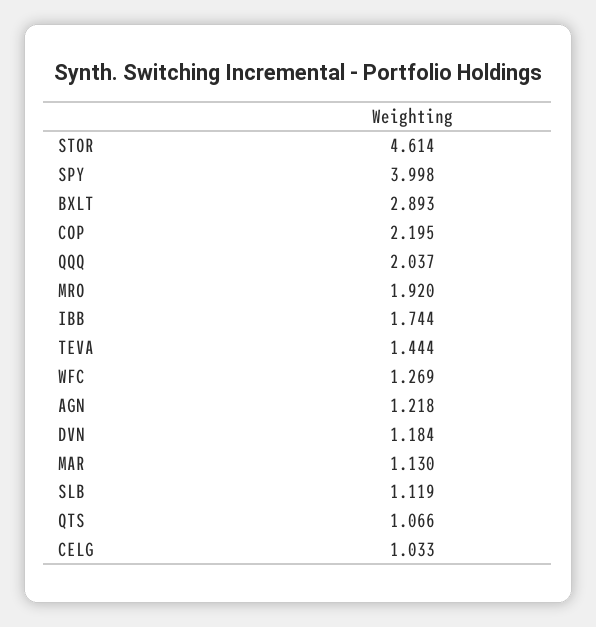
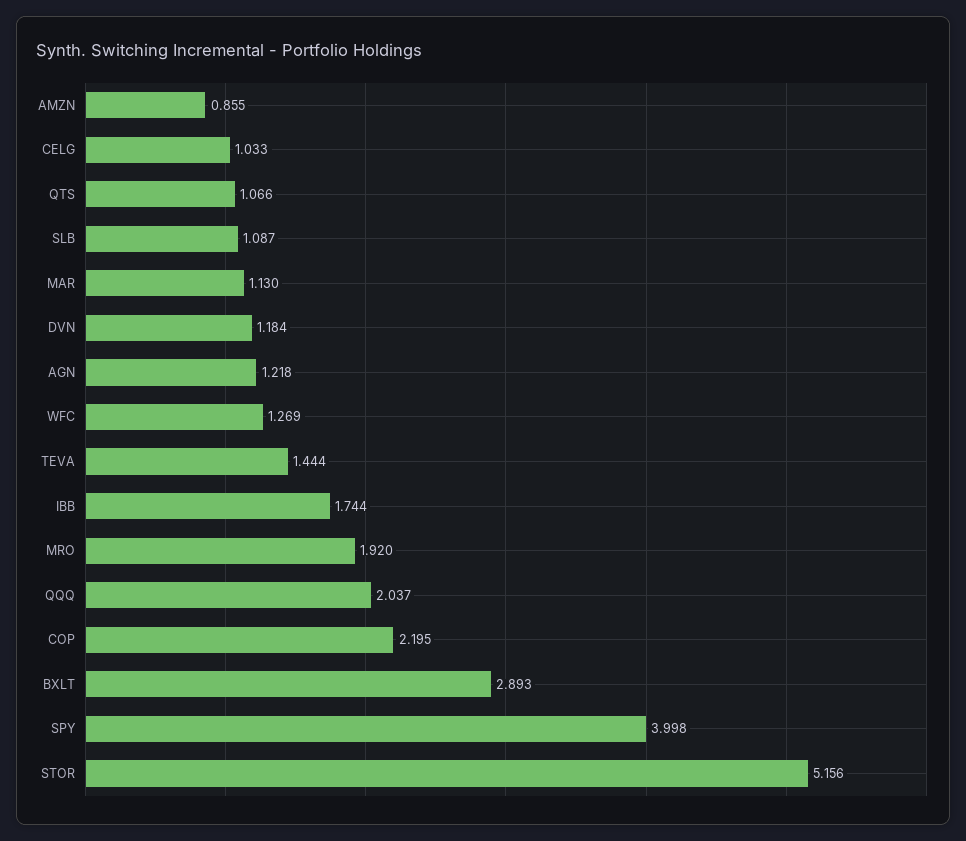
STOR: 4.614 -> 5.156
SLB: 1.119 -> 1.087
AMZN: none -> 0.855

